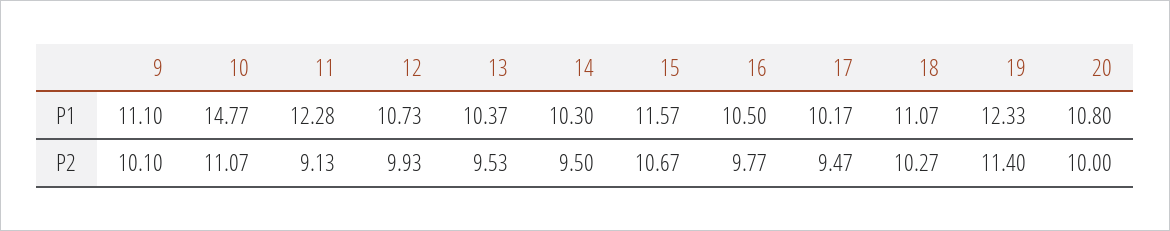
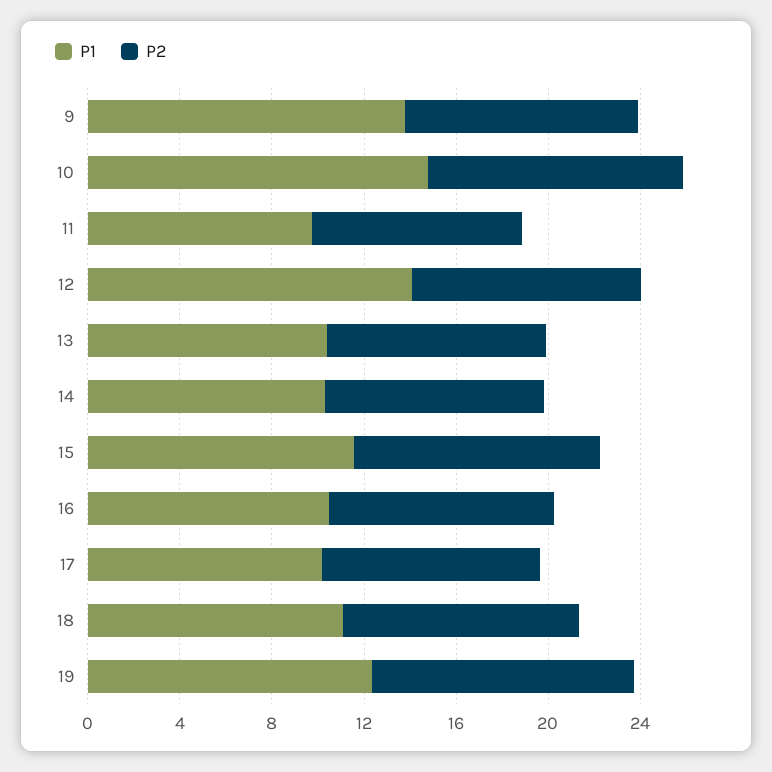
P1, 9: 11.1 -> 14
P1, 11: 12.28 -> 10
P1, 12: 10.73 -> 14
P1, 20: 10.8 -> none
P2, 20: 10 -> none

